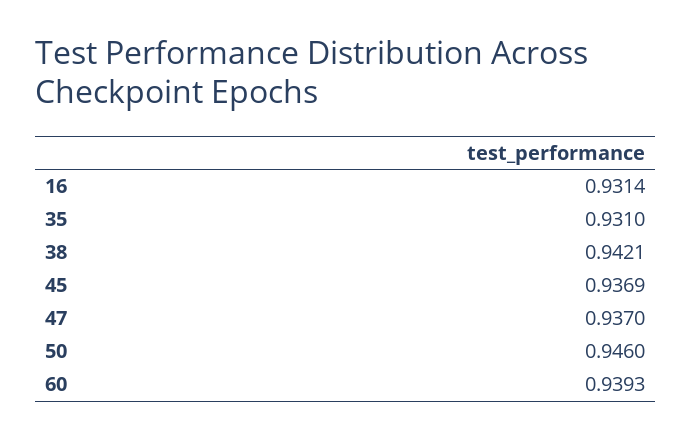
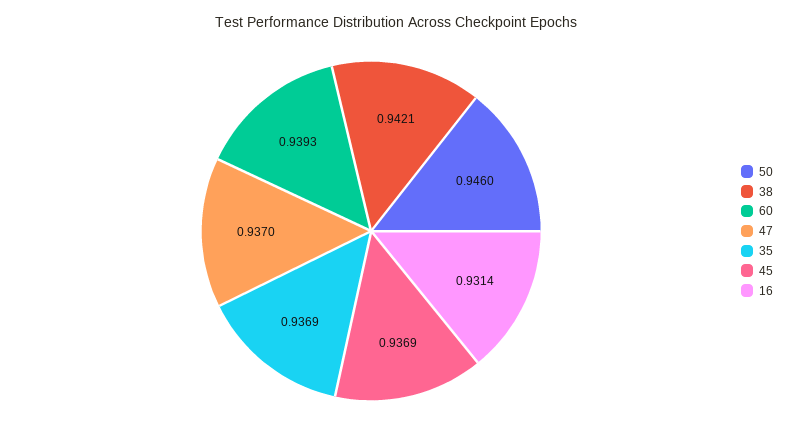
35: 0.931 -> 0.9369

